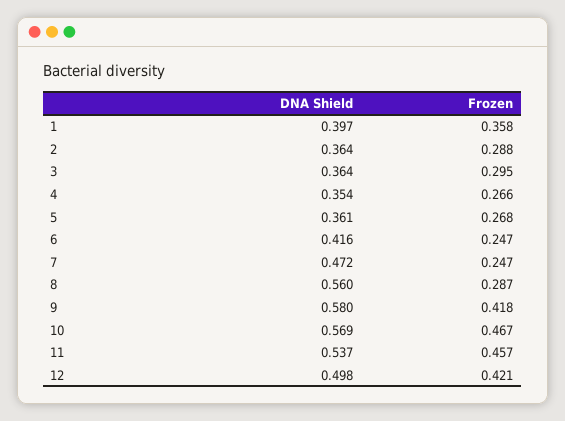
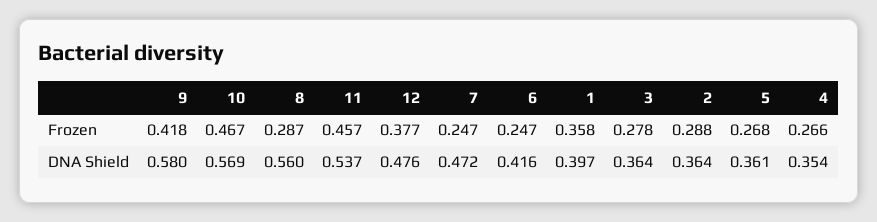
Frozen, 3: 0.295 -> 0.278
DNA Shield, 12: 0.498 -> 0.476
Frozen, 12: 0.421 -> 0.377

